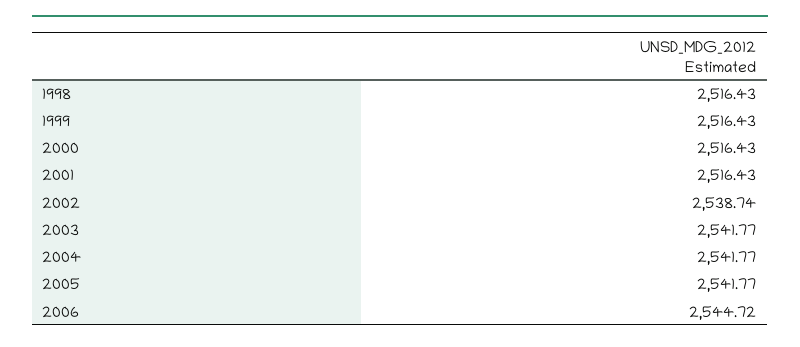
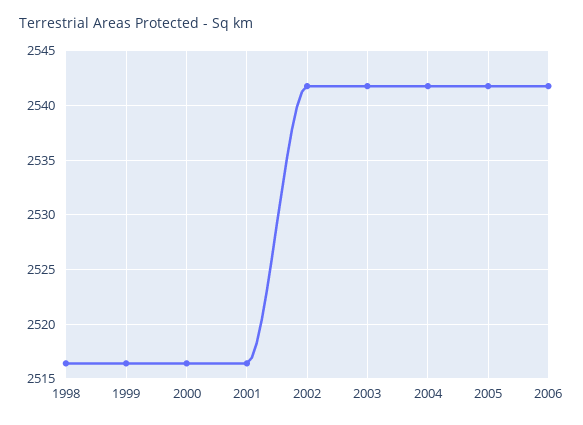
2002: 2538.74 -> 2542
2006: 2544.72 -> 2542

